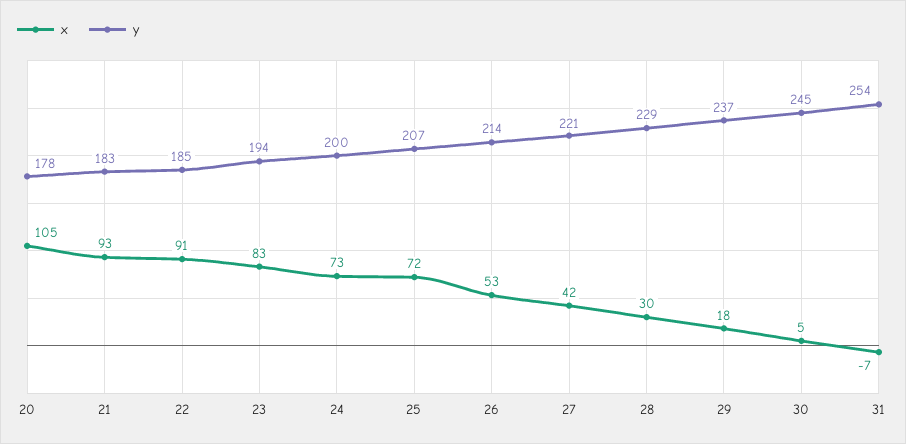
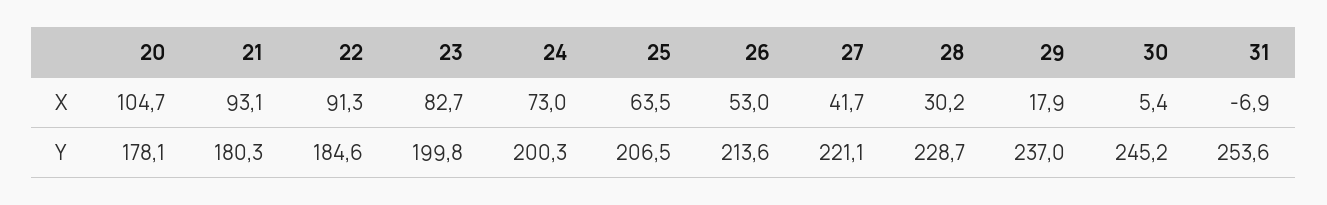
y, 21: 183 -> 180.3
y, 23: 194 -> 199.8
x, 25: 72 -> 63.5

